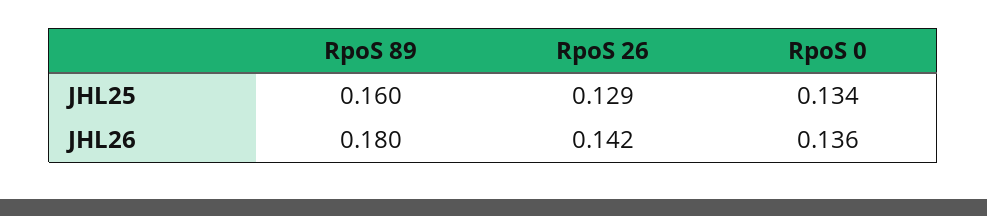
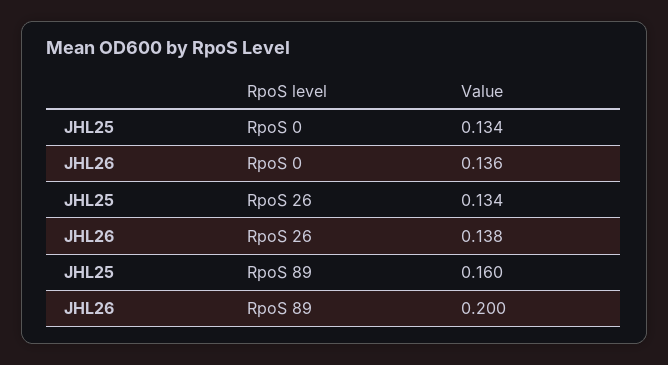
RpoS 26, JHL25: 0.129 -> 0.134
RpoS 89, JHL26: 0.18 -> 0.2
RpoS 26, JHL26: 0.142 -> 0.138

